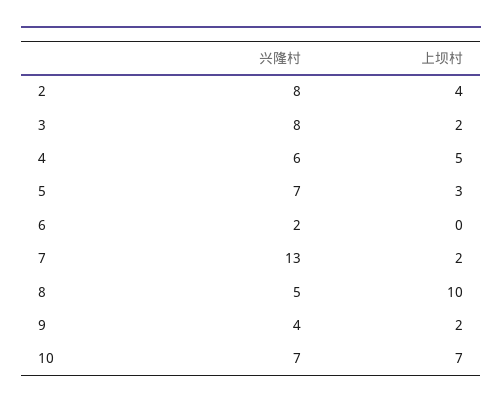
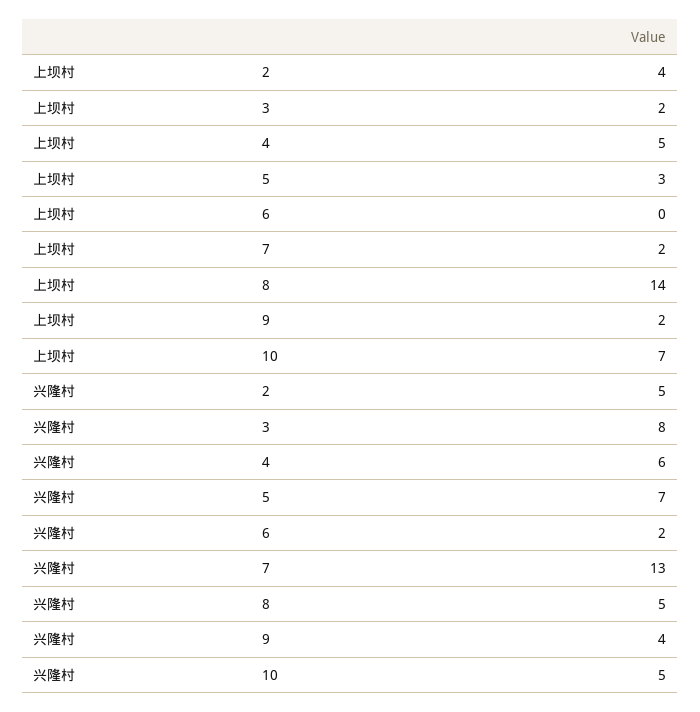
兴隆村, 2: 8 -> 5
上坝村, 8: 10 -> 14
兴隆村, 10: 7 -> 5

